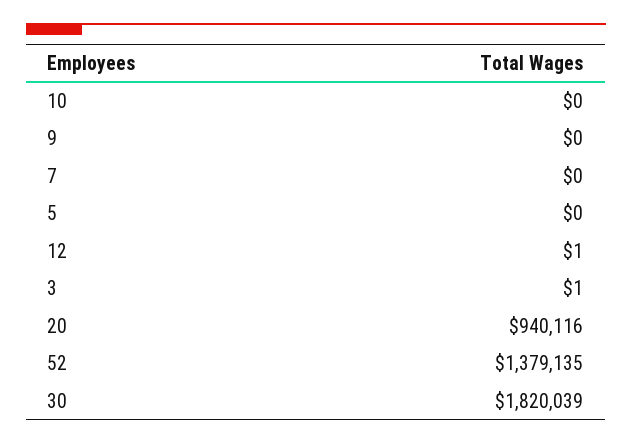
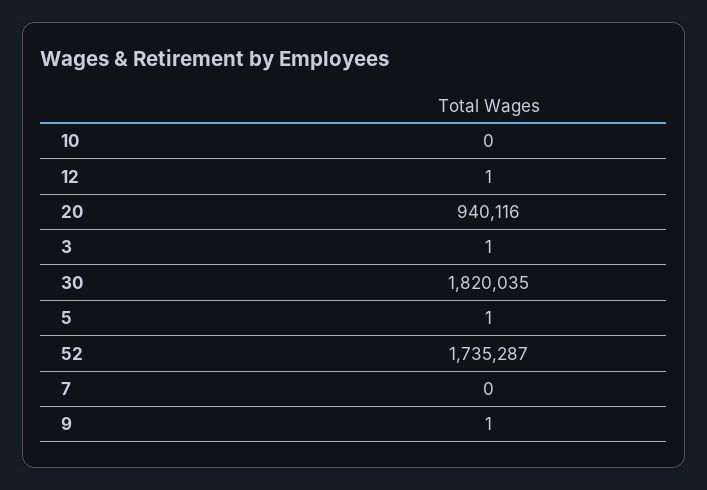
9: 0 -> 1
5: 0 -> 1
52: 1379135 -> 1735287
30: 1820039 -> 1820035

